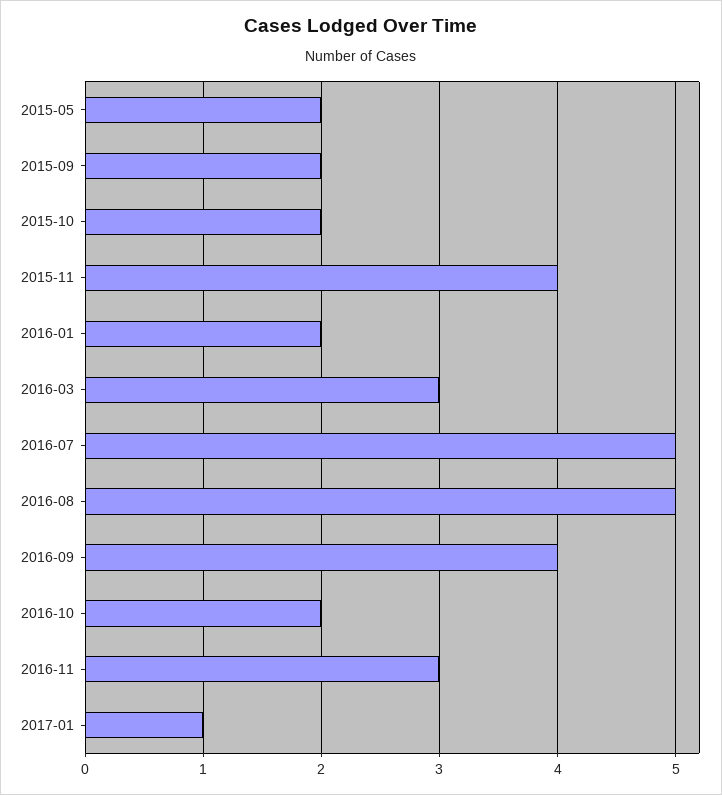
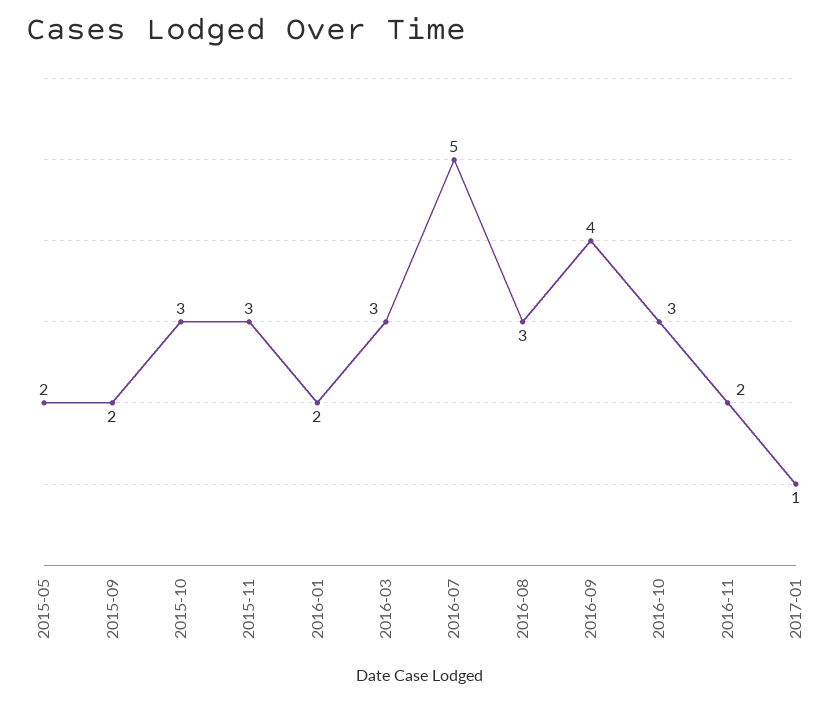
2015-10: 2 -> 3
2015-11: 4 -> 3
2016-08: 5 -> 3
2016-10: 2 -> 3
2016-11: 3 -> 2

